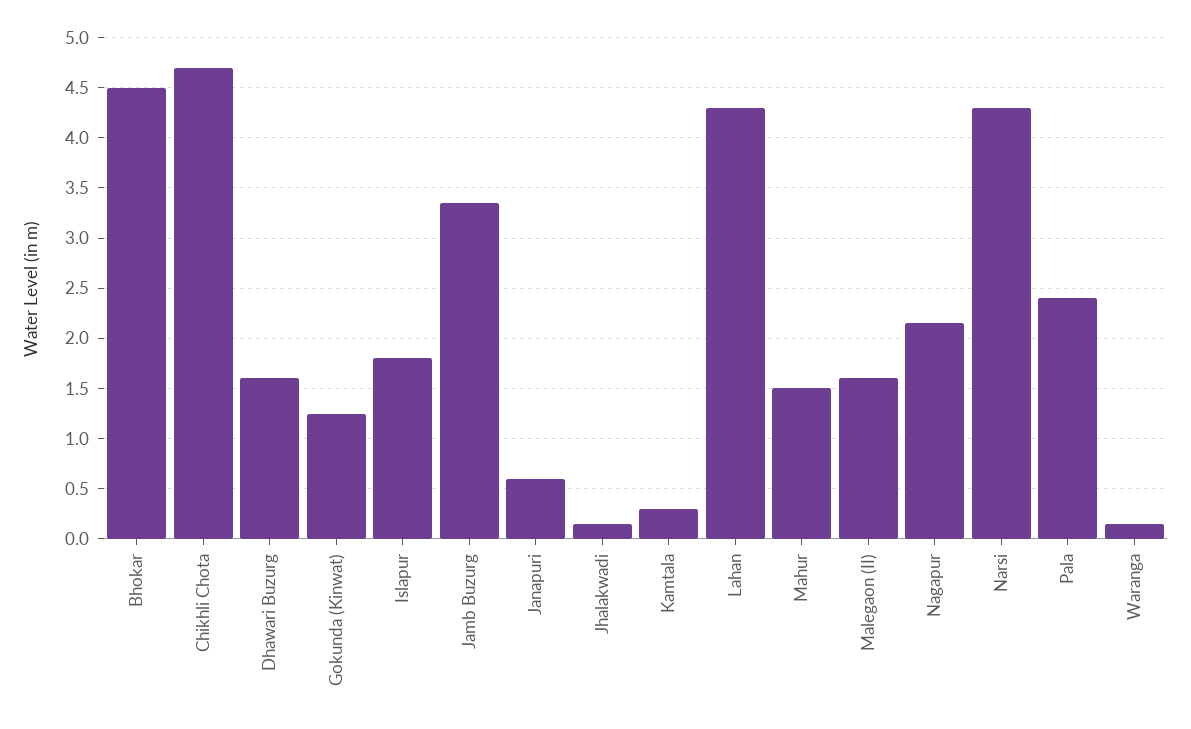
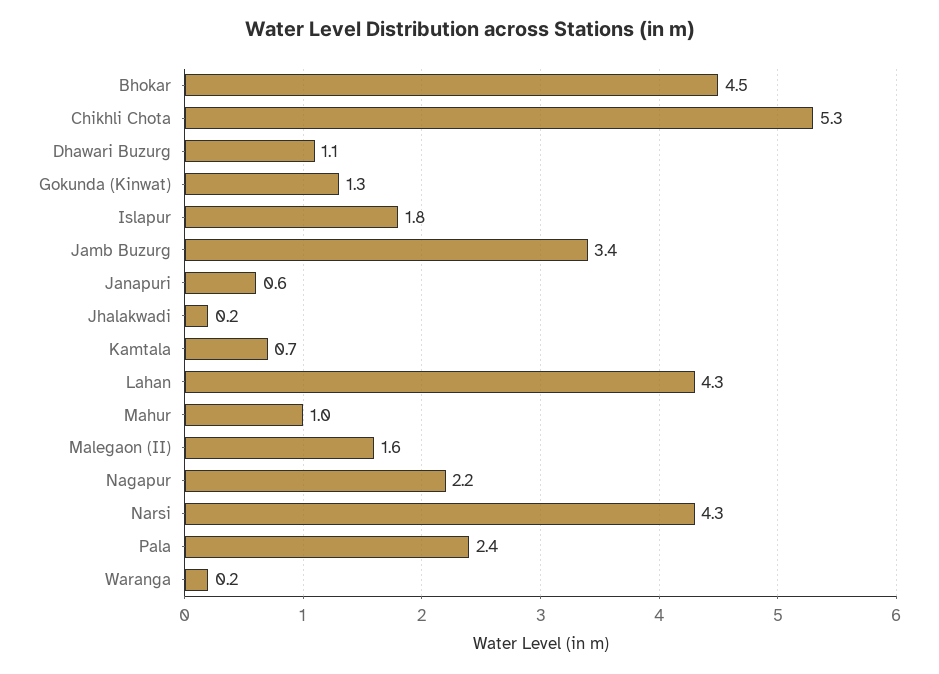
Chikhli Chota: 4.7 -> 5.3
Dhawari Buzurg: 1.6 -> 1.1
Kamtala: 0.3 -> 0.7
Mahur: 1.5 -> 1

